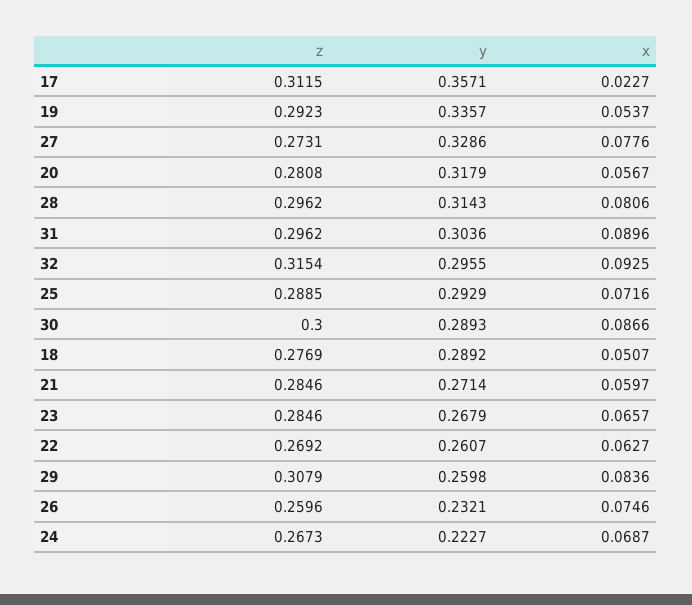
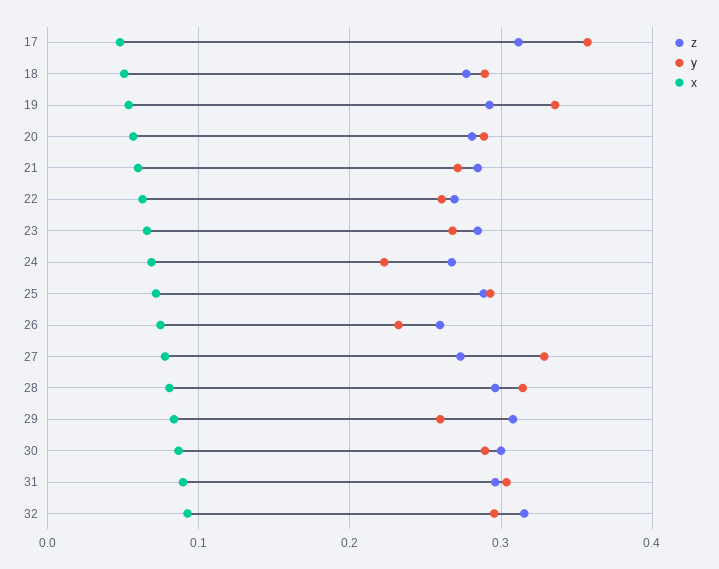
x, 17: 0.0227 -> 0.05
y, 20: 0.3179 -> 0.29

